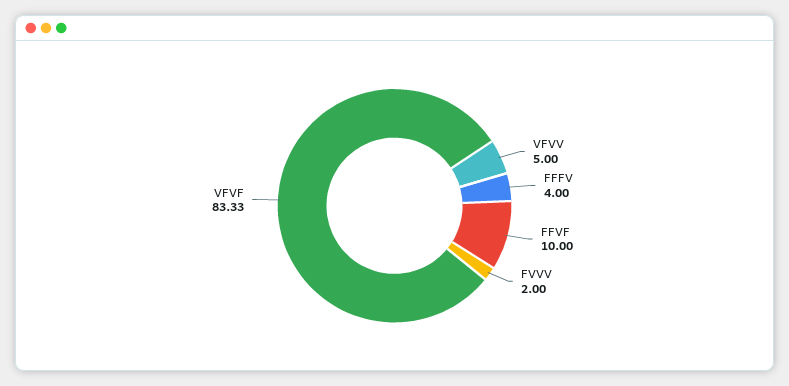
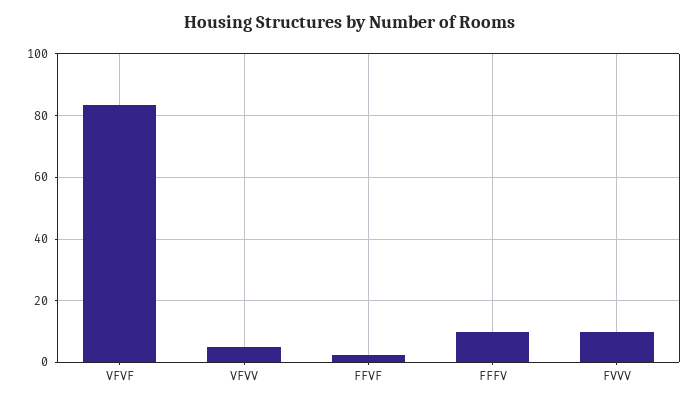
FFFV: 4 -> 10
FFVF: 10 -> 2
FVVV: 2 -> 10

